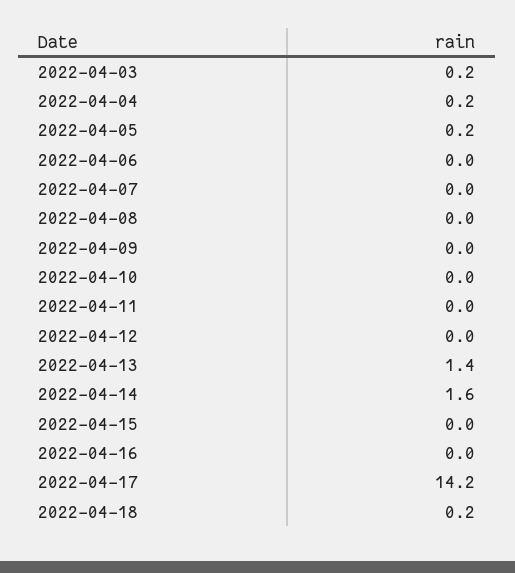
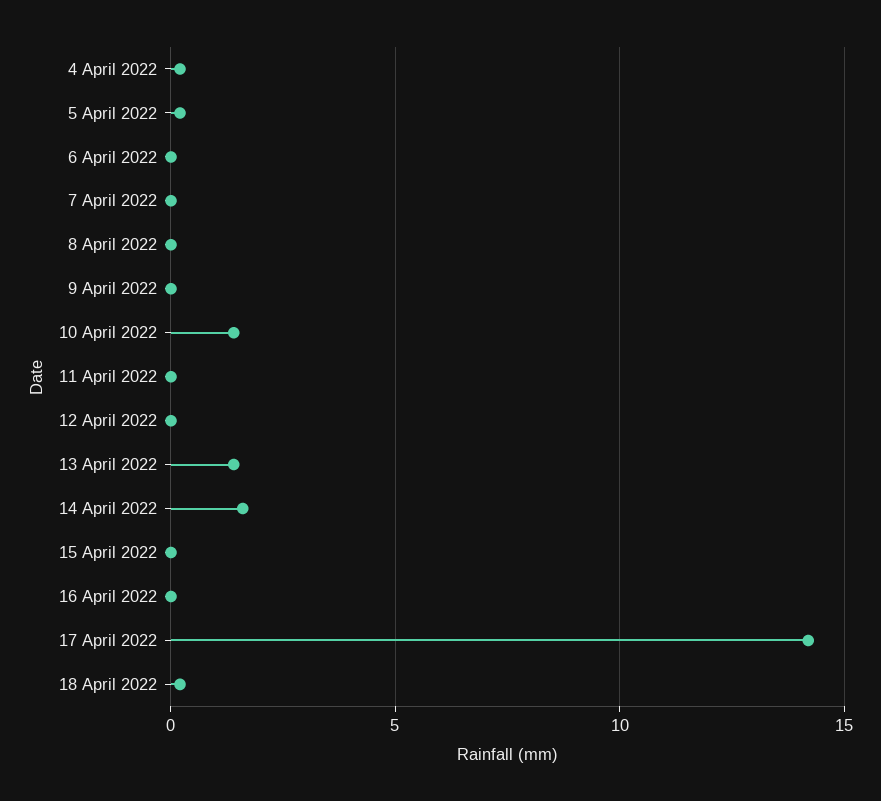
2022-04-03: 0.2 -> none
2022-04-10: 0 -> 1.5

